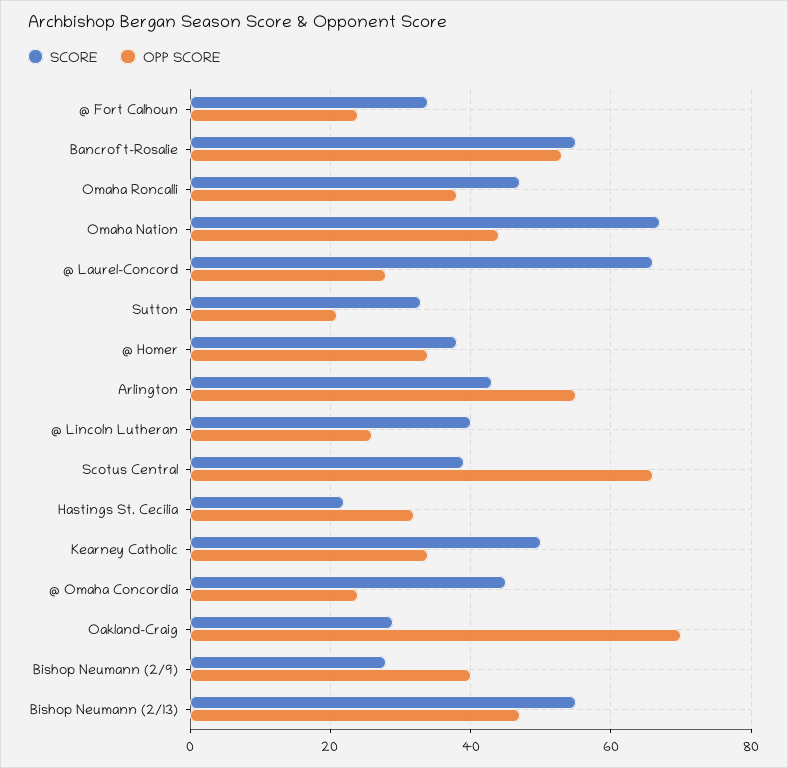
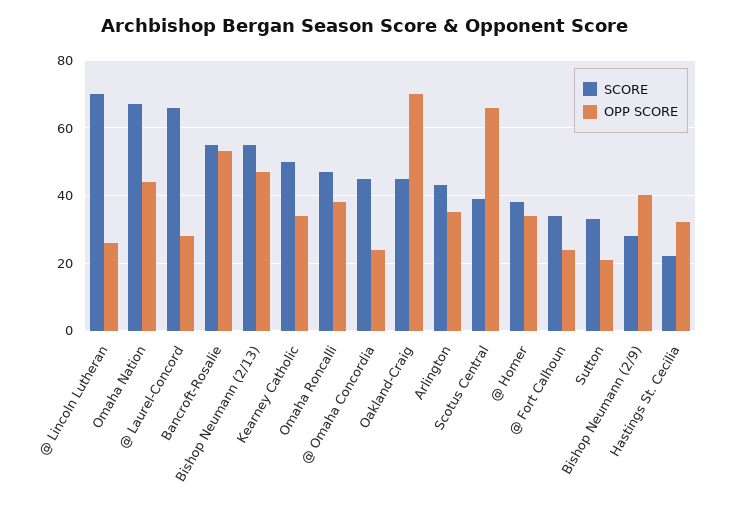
OPP SCORE, Arlington: 55 -> 35
SCORE, @ Lincoln Lutheran: 40 -> 70
SCORE, Oakland-Craig: 30 -> 45

